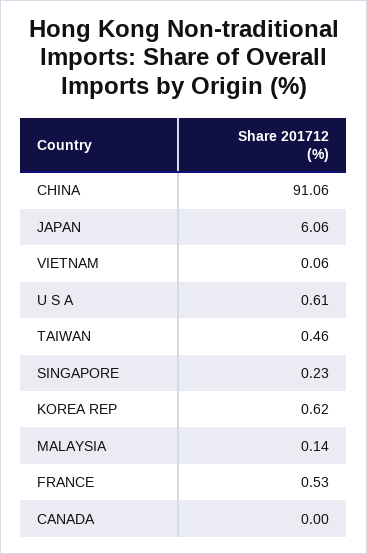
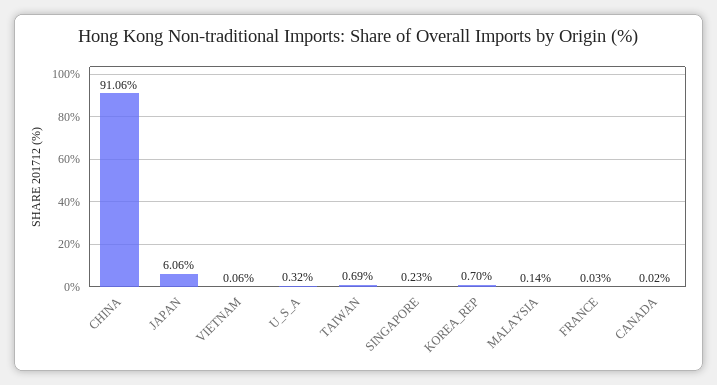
U S A: 0.61 -> 0.32
TAIWAN: 0.46 -> 0.69
KOREA REP: 0.62 -> 0.7
FRANCE: 0.53 -> 0.03
CANADA: 0 -> 0.02

